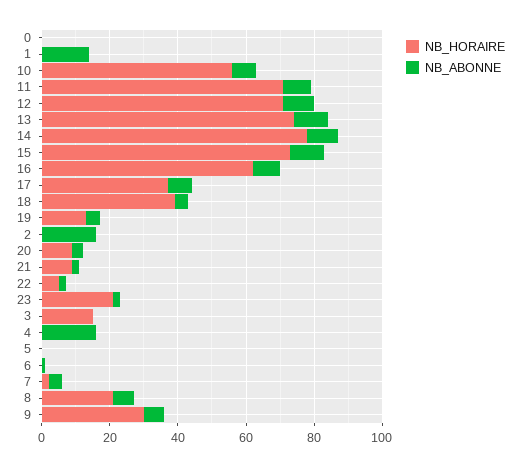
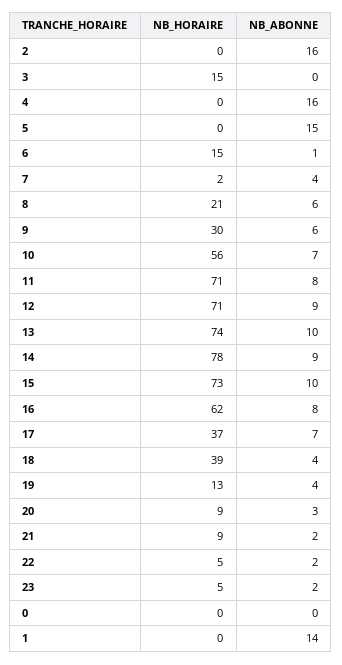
NB_HORAIRE, 23: 20 -> 5
NB_ABONNE, 5: 0 -> 15
NB_HORAIRE, 6: 0 -> 15

